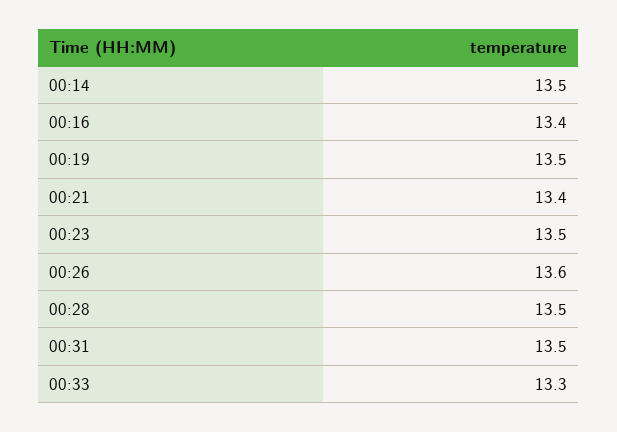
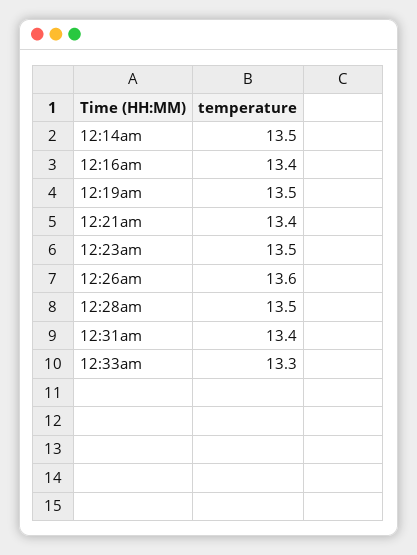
00:31: 13.5 -> 13.4

